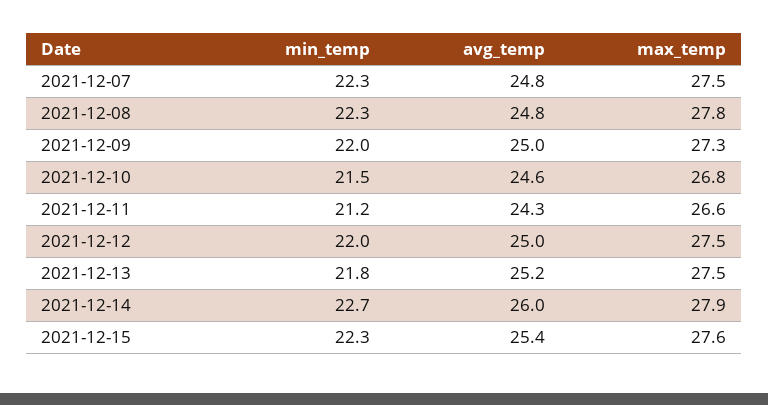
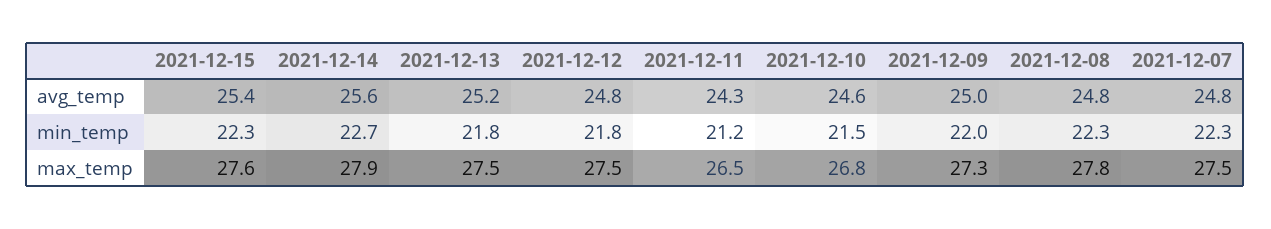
max_temp, 2021-12-11: 26.6 -> 26.5
min_temp, 2021-12-12: 22 -> 21.8
avg_temp, 2021-12-12: 25 -> 24.8
avg_temp, 2021-12-14: 26 -> 25.6

